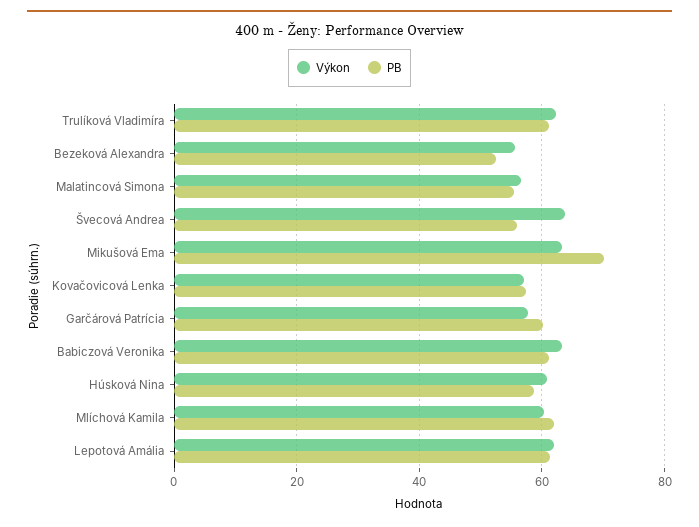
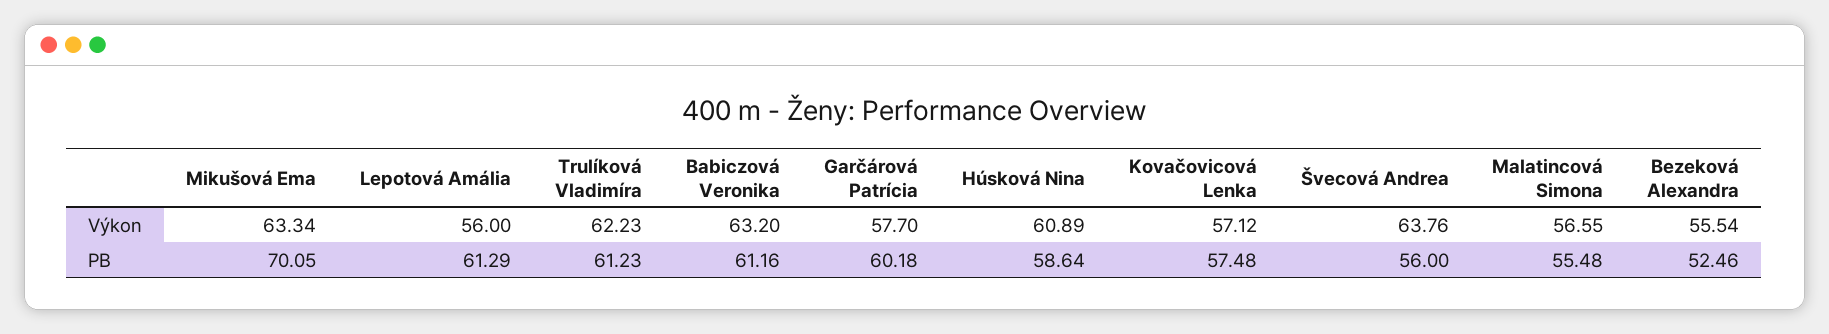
Výkon, Mlíchová Kamila: 60 -> none
PB, Mlíchová Kamila: 62 -> none
Výkon, Lepotová Amália: 62 -> 56

